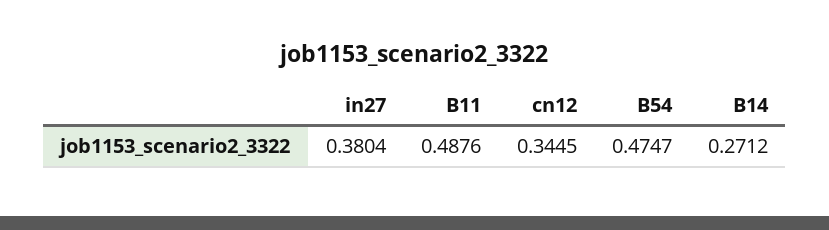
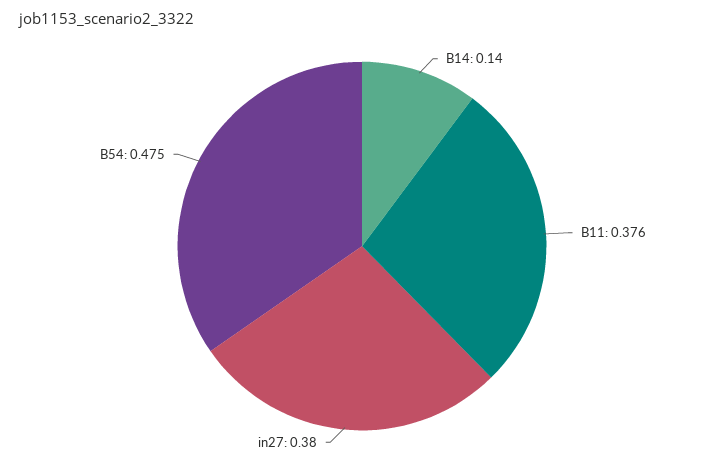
B11: 0.4876 -> 0.376
cn12: 0.3445 -> none
B14: 0.2712 -> 0.14

